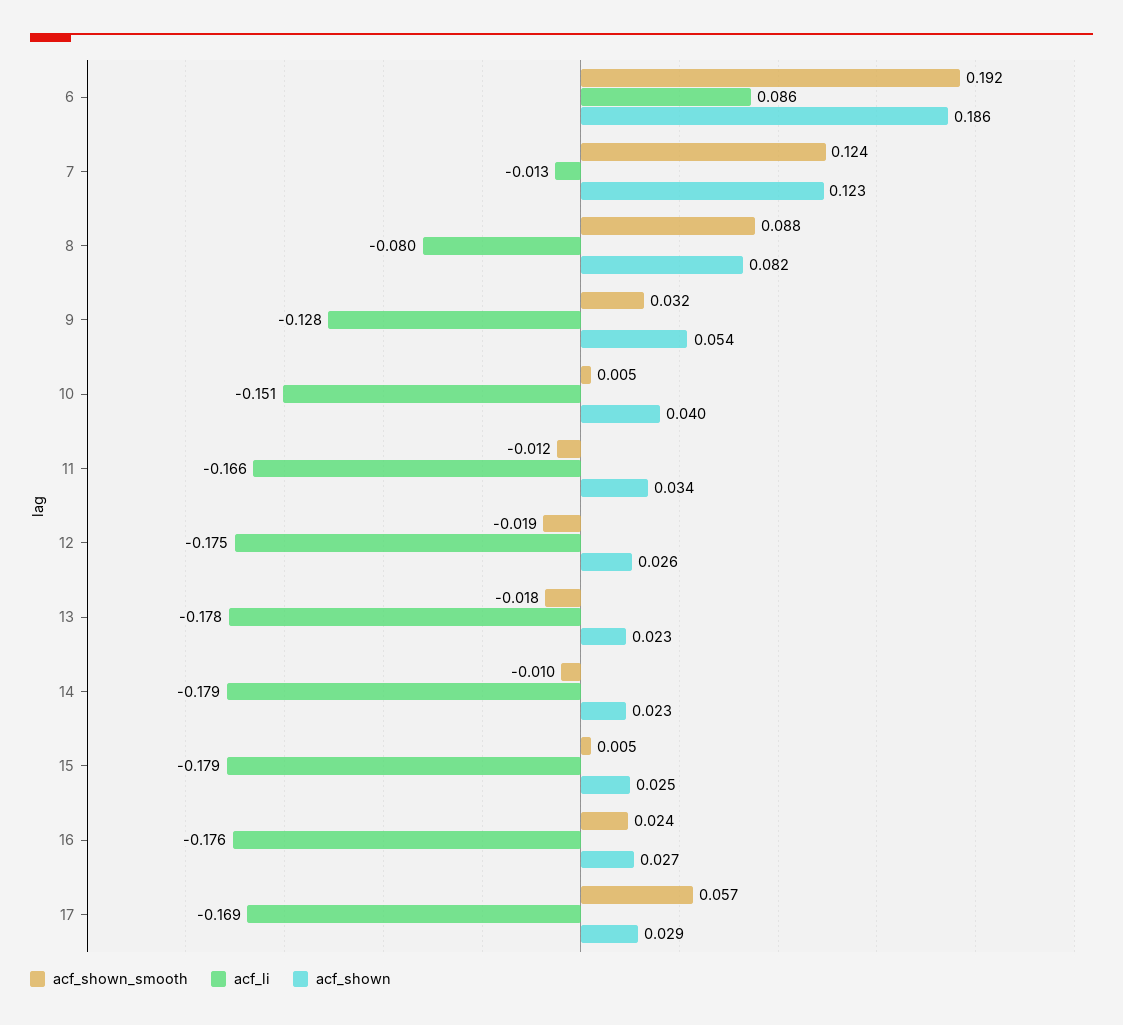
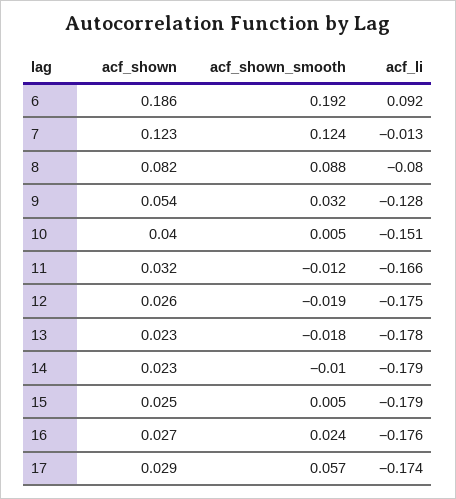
acf_li, 6: 0.086 -> 0.092
acf_shown, 11: 0.034 -> 0.032
acf_li, 17: -0.169 -> -0.174

